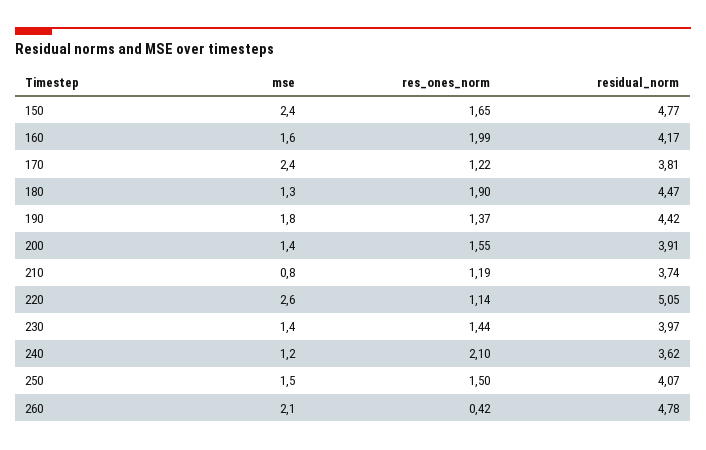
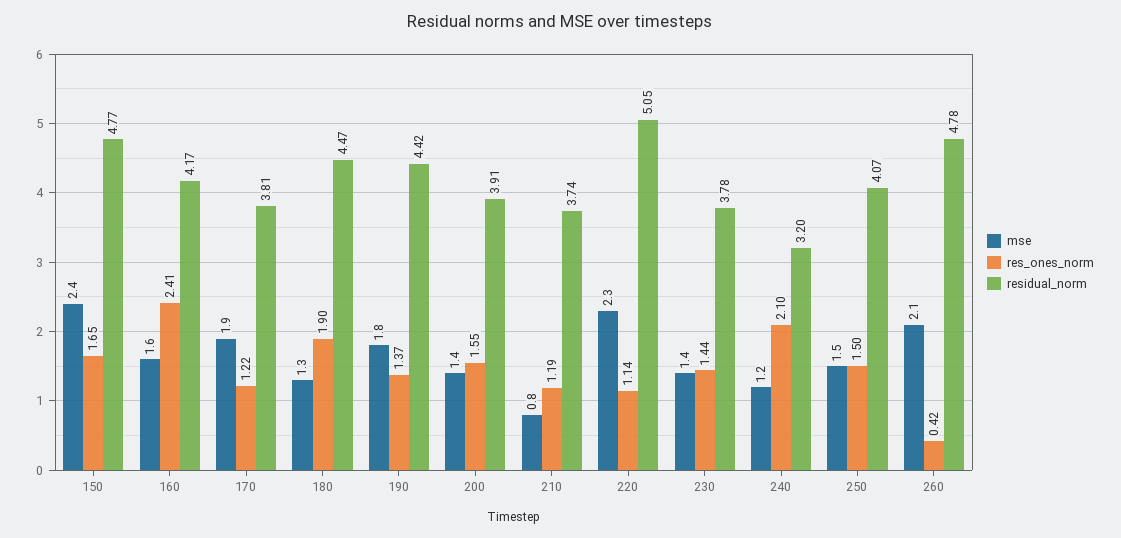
res_ones_norm, 160: 1.99 -> 2.41
mse, 170: 2.4 -> 1.9
mse, 220: 2.6 -> 2.3
residual_norm, 230: 3.97 -> 3.78
residual_norm, 240: 3.62 -> 3.2

